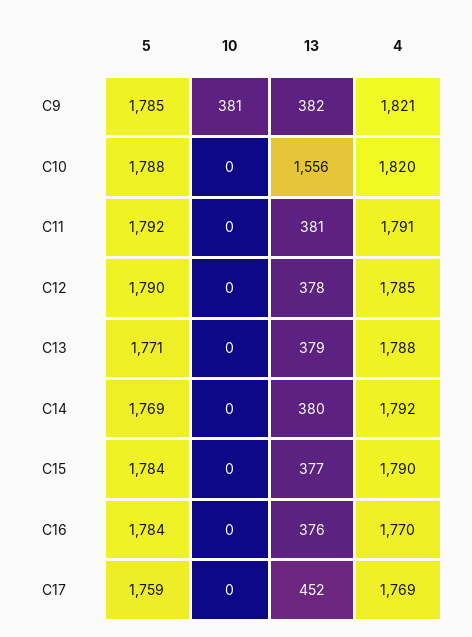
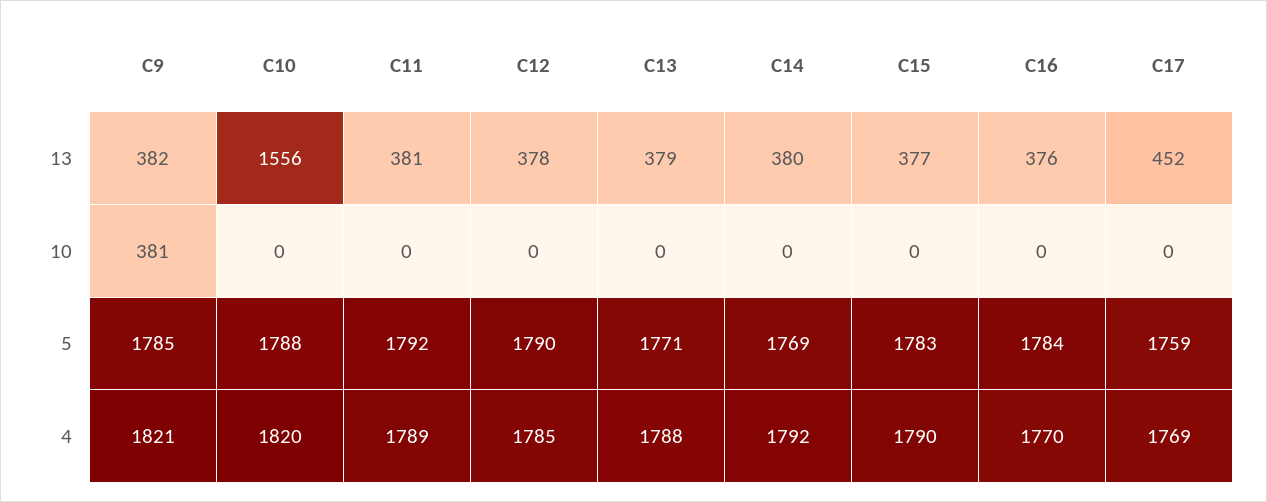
4, C11: 1791 -> 1789
5, C15: 1784 -> 1783

